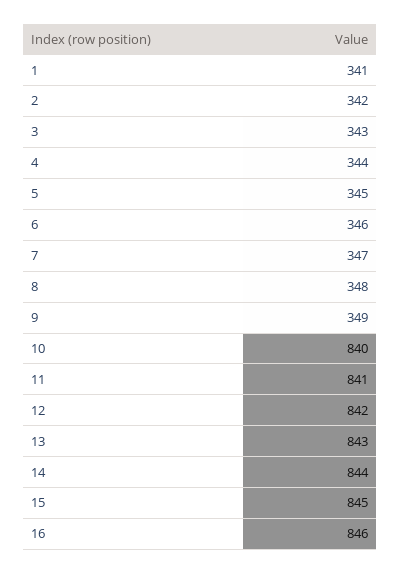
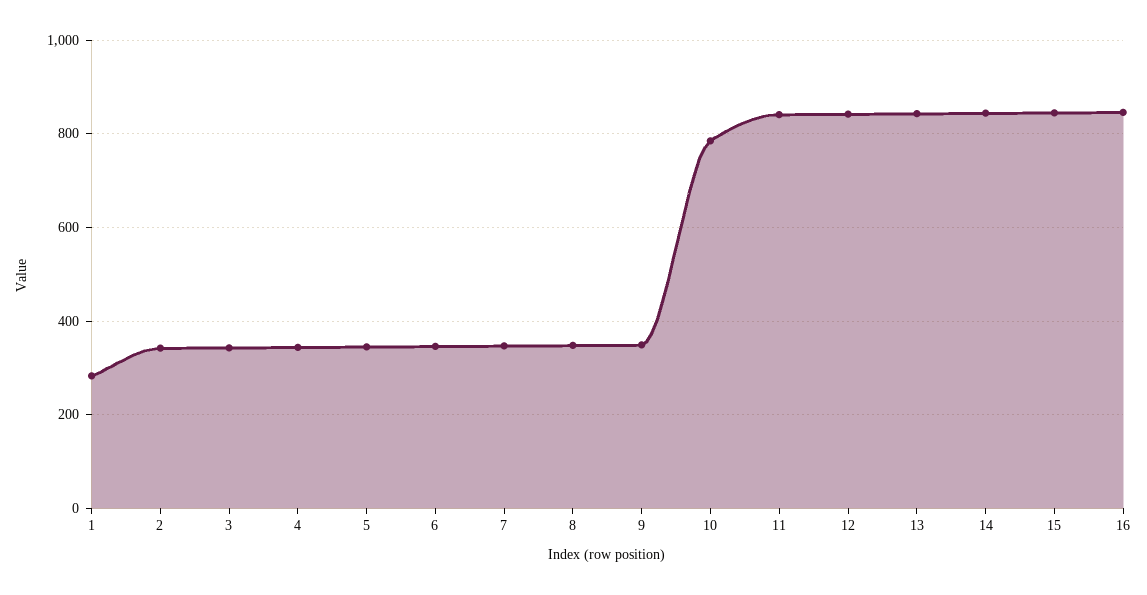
1: 341 -> 280
10: 840 -> 780

